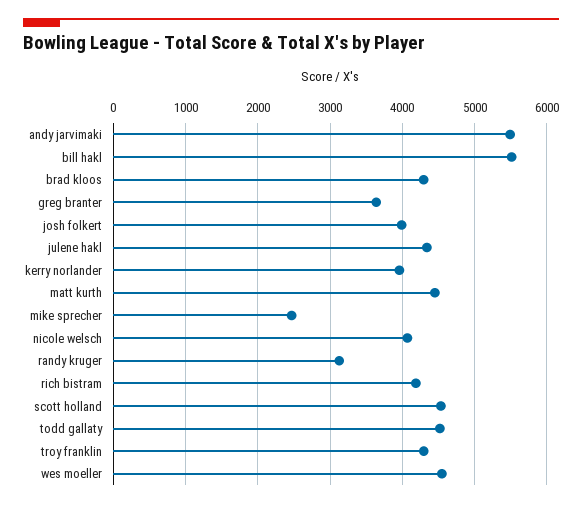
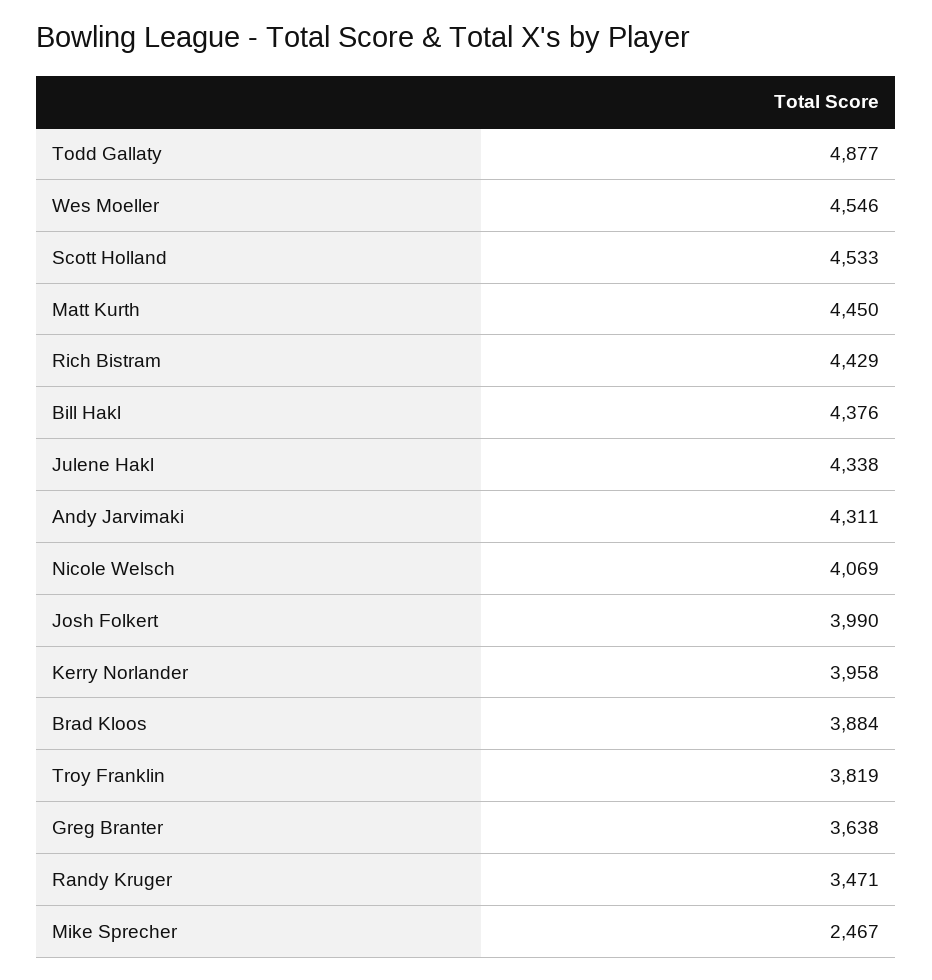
andy jarvimaki: 5500 -> 4311
bill hakl: 5500 -> 4376
brad kloos: 4300 -> 3884
randy kruger: 3100 -> 3471
rich bistram: 4200 -> 4429
todd gallaty: 4500 -> 4877
troy franklin: 4300 -> 3819

